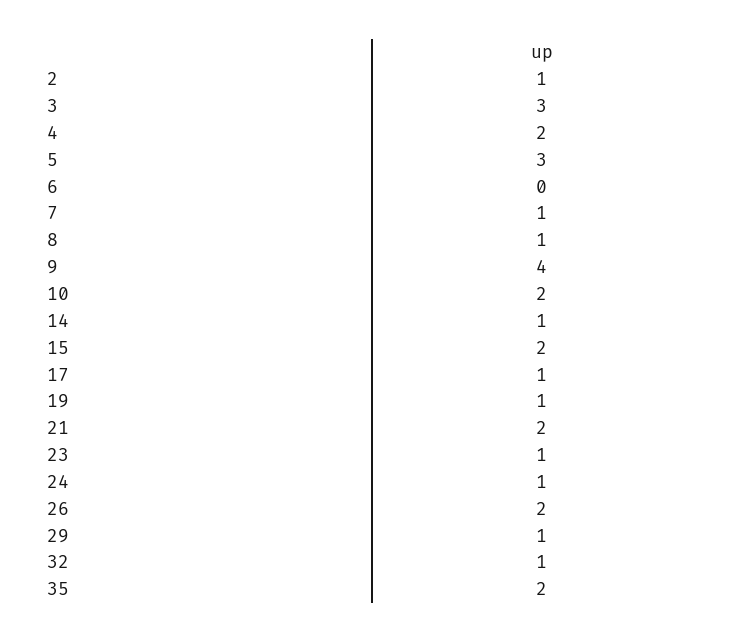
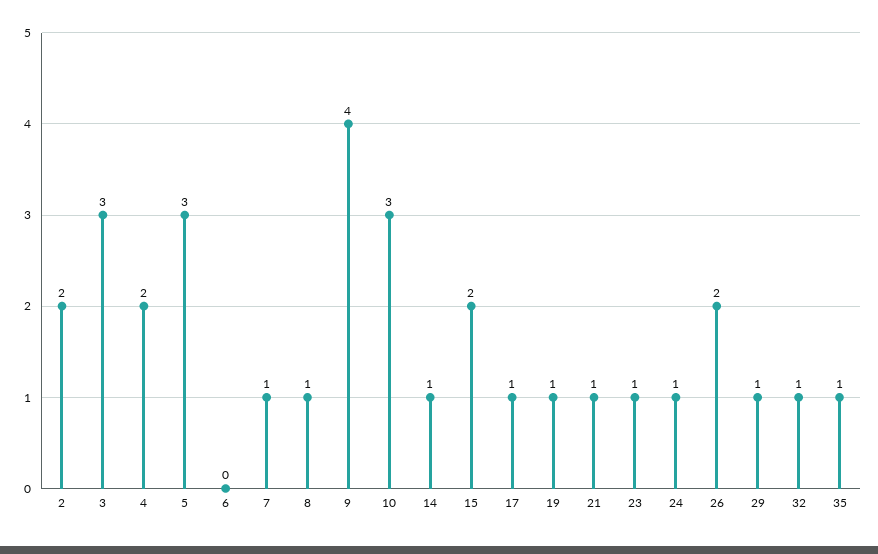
2: 1 -> 2
10: 2 -> 3
21: 2 -> 1
35: 2 -> 1

